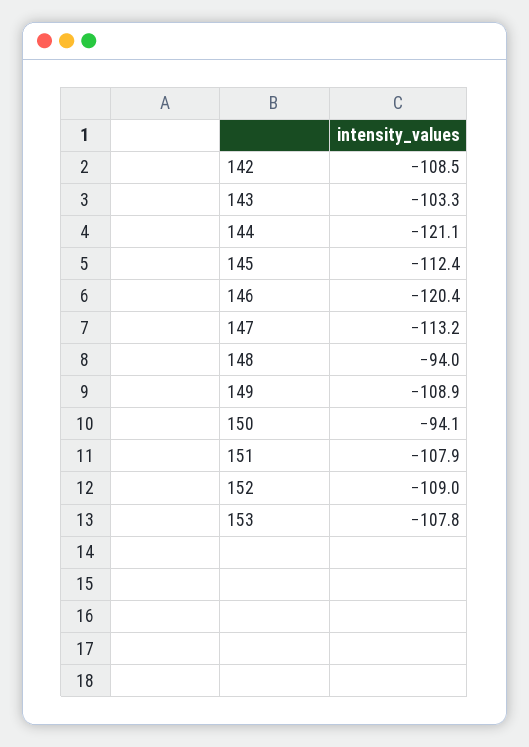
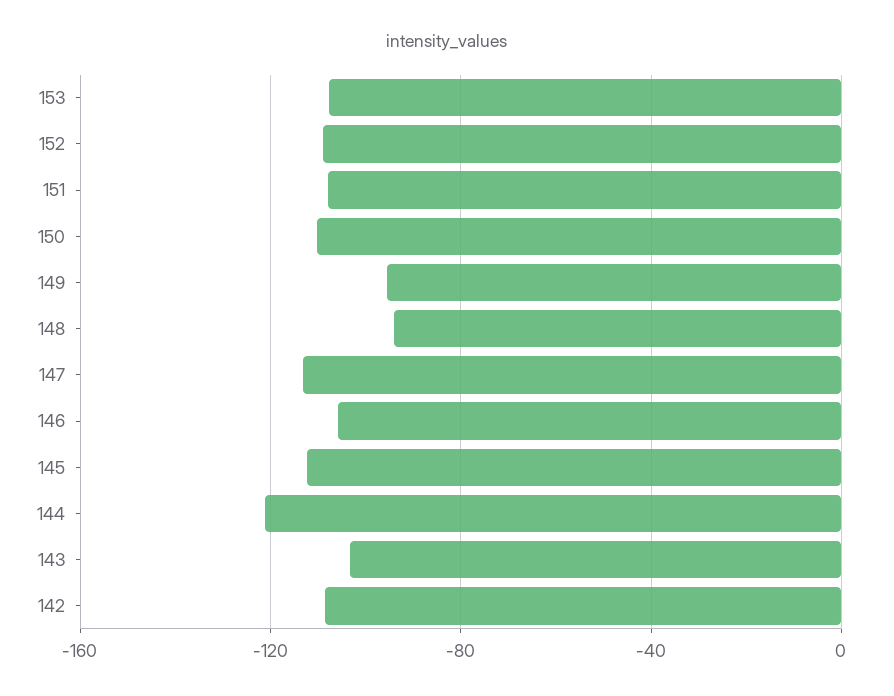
146: -120.4 -> -105
149: -108.9 -> -95
150: -94.1 -> -110

